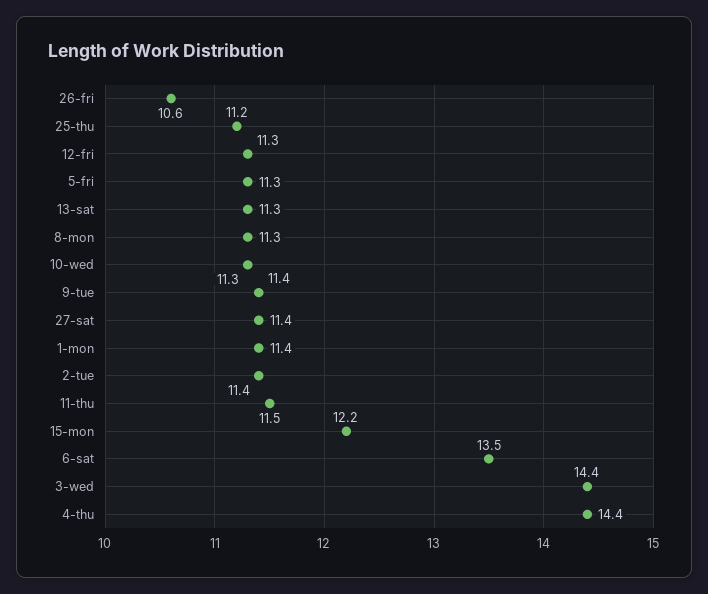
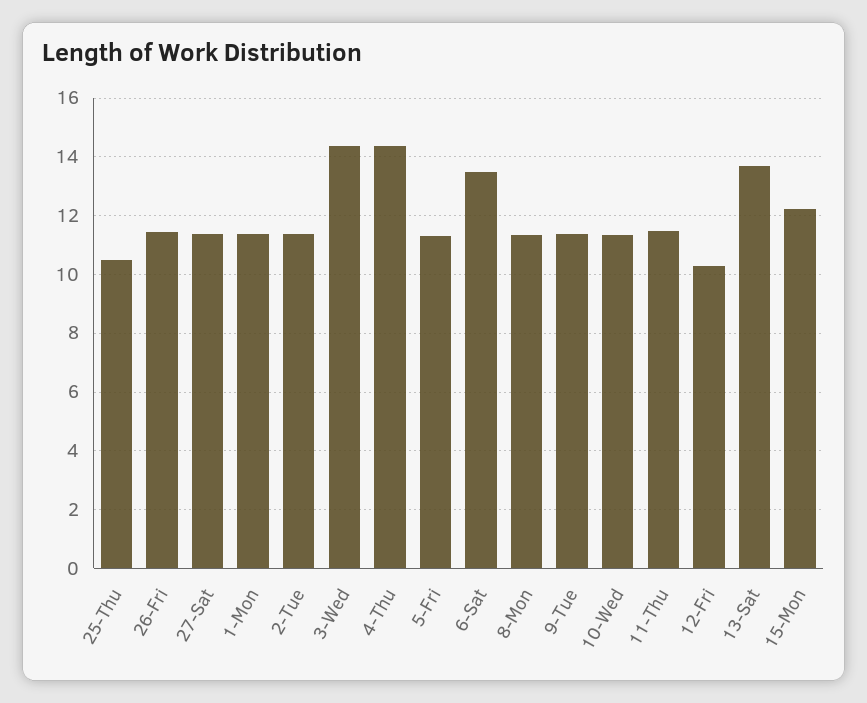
26-fri: 10.6 -> 11.5
25-thu: 11.2 -> 10.5
12-fri: 11.3 -> 10.25
13-sat: 11.3 -> 13.75

